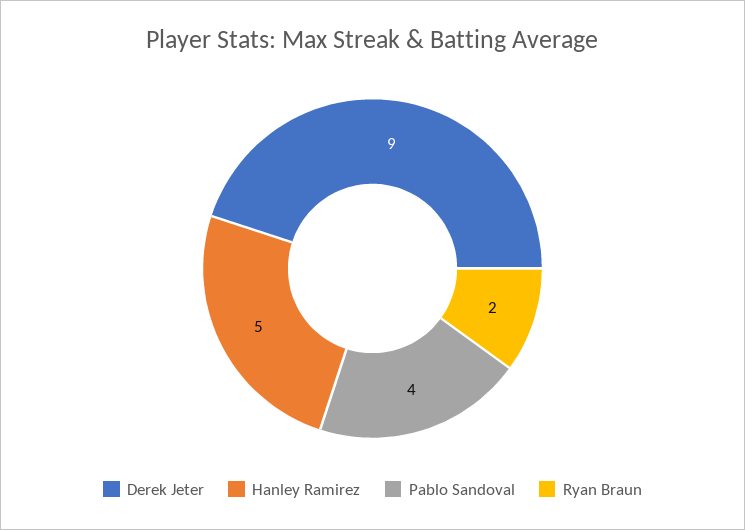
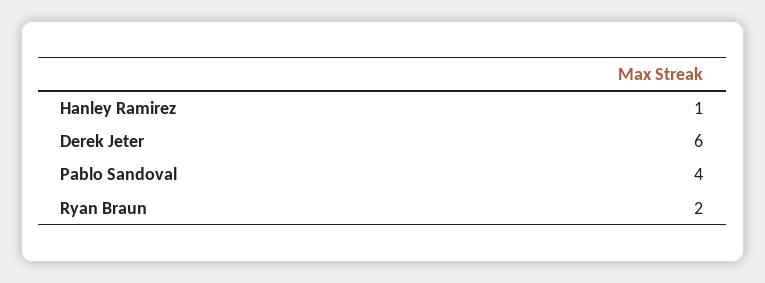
Derek Jeter: 9 -> 6
Hanley Ramirez: 5 -> 1

